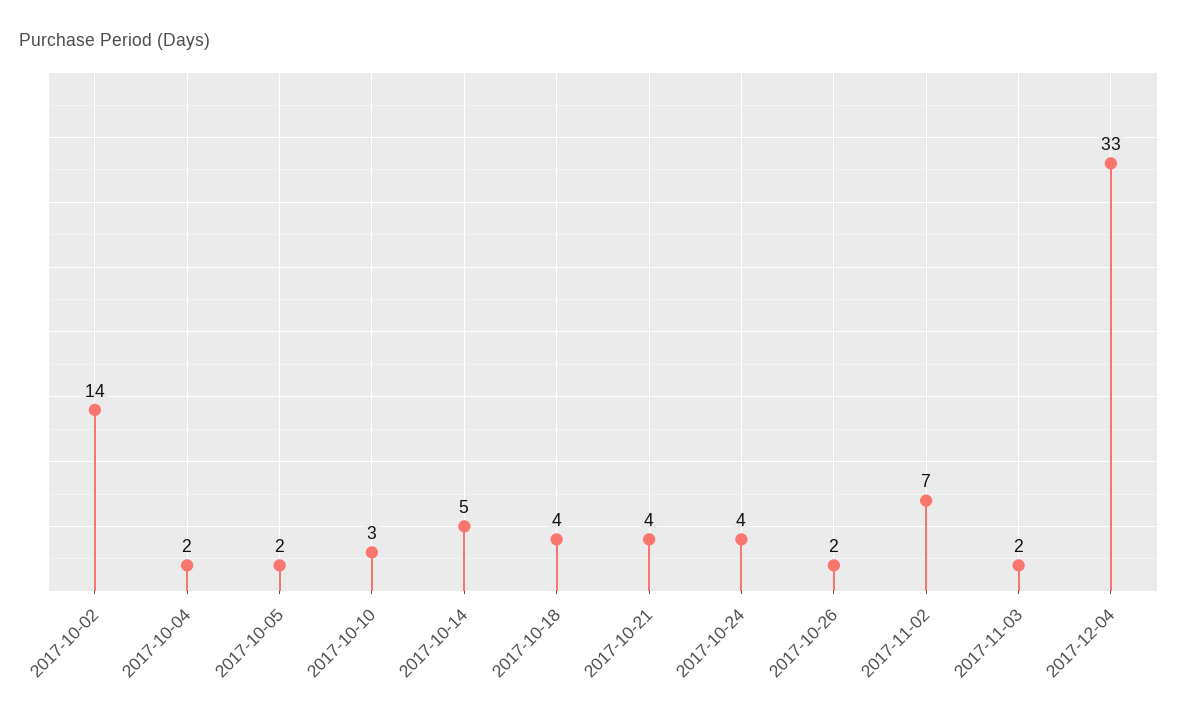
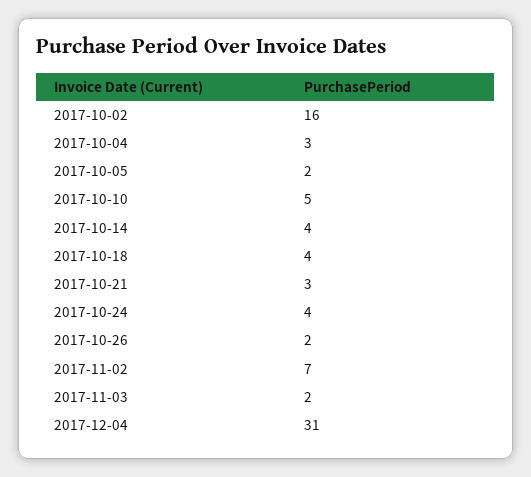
2017-10-02: 14 -> 16
2017-10-04: 2 -> 3
2017-10-10: 3 -> 5
2017-10-14: 5 -> 4
2017-10-21: 4 -> 3
2017-12-04: 33 -> 31

